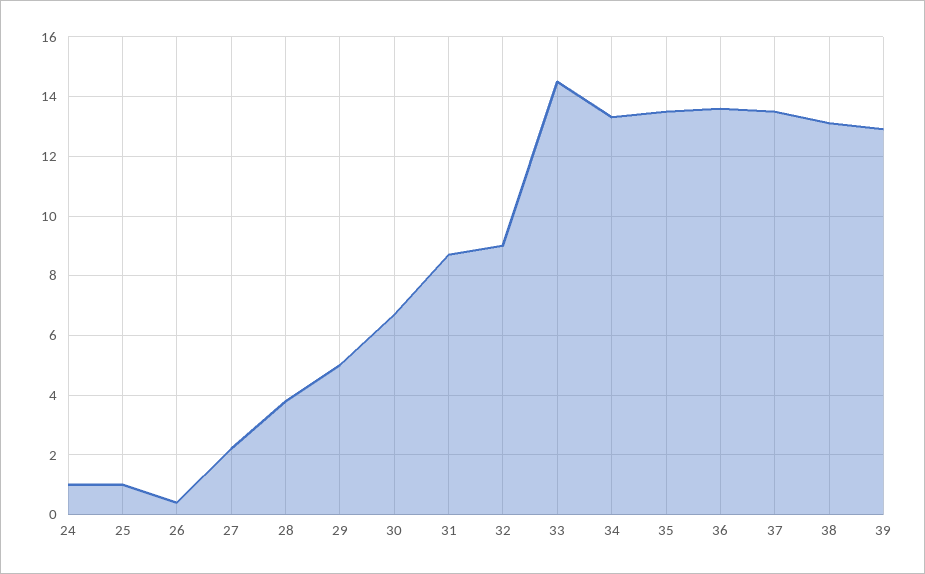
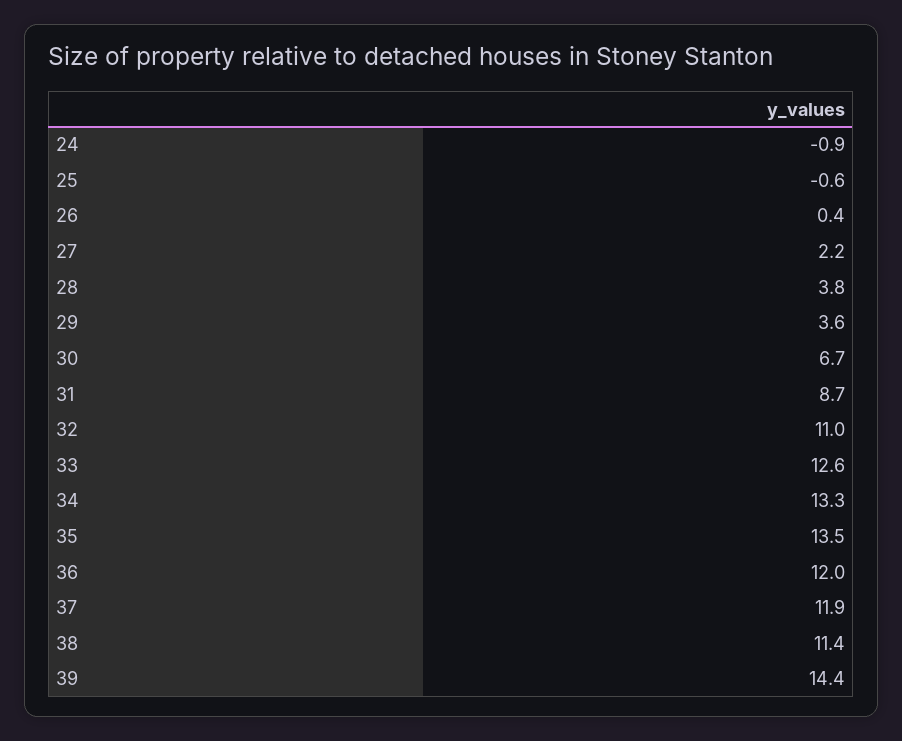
24: 1 -> -0.9
25: 1 -> -0.6
29: 5 -> 3.6
32: 9 -> 11
33: 14.5 -> 12.6
36: 13.5 -> 12
37: 13.5 -> 11.9
38: 13 -> 11.4
39: 13 -> 14.4

